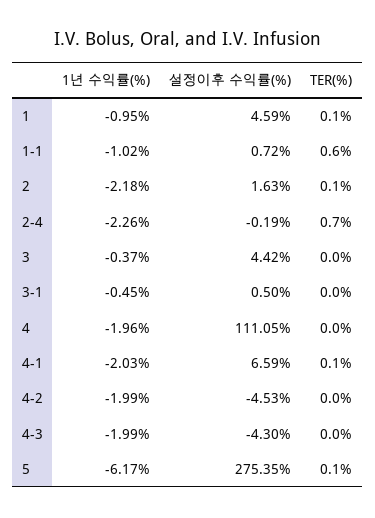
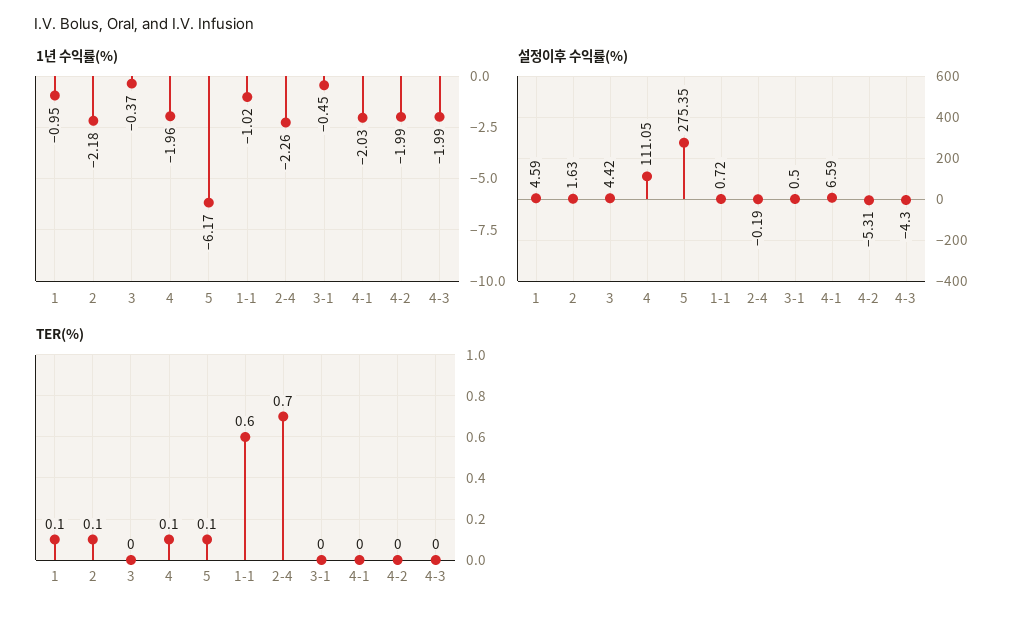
TER(%), 4: 0 -> 0.1
TER(%), 4-1: 0.1 -> 0
설정이후 수익률(%), 4-2: -4.53 -> -5.31

